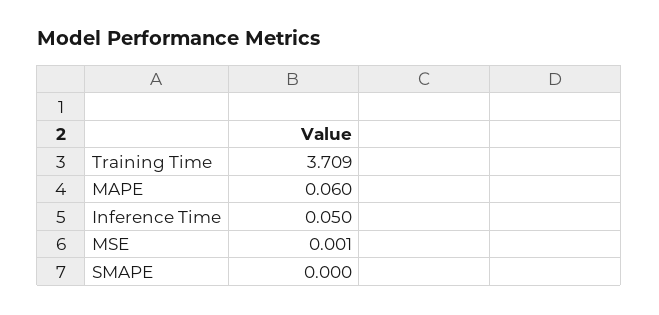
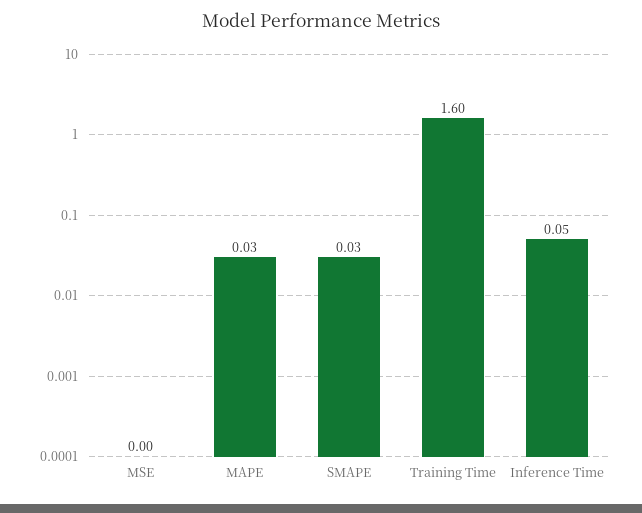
Training Time: 3.709 -> 1.6
MAPE: 0.06 -> 0.03
SMAPE: 0 -> 0.03

